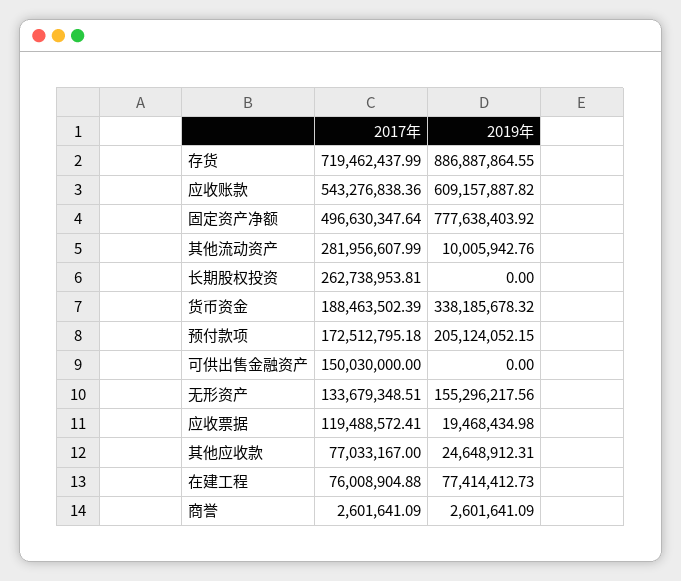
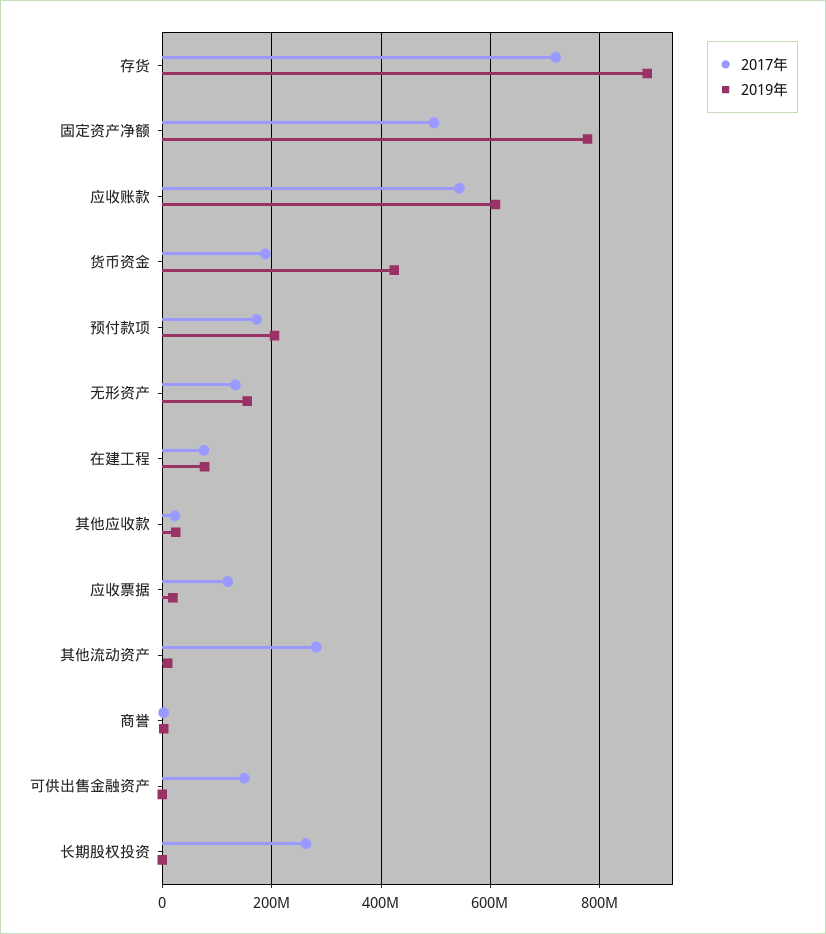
2019年, 货币资金: 338185678.32 -> 420000000
2017年, 其他应收款: 77033167 -> 20000000

